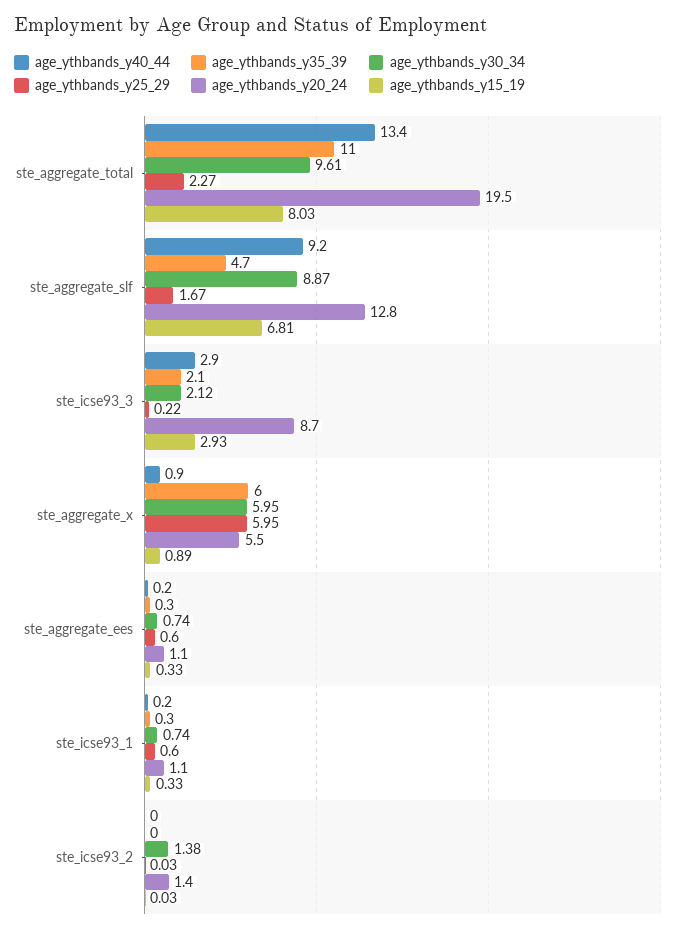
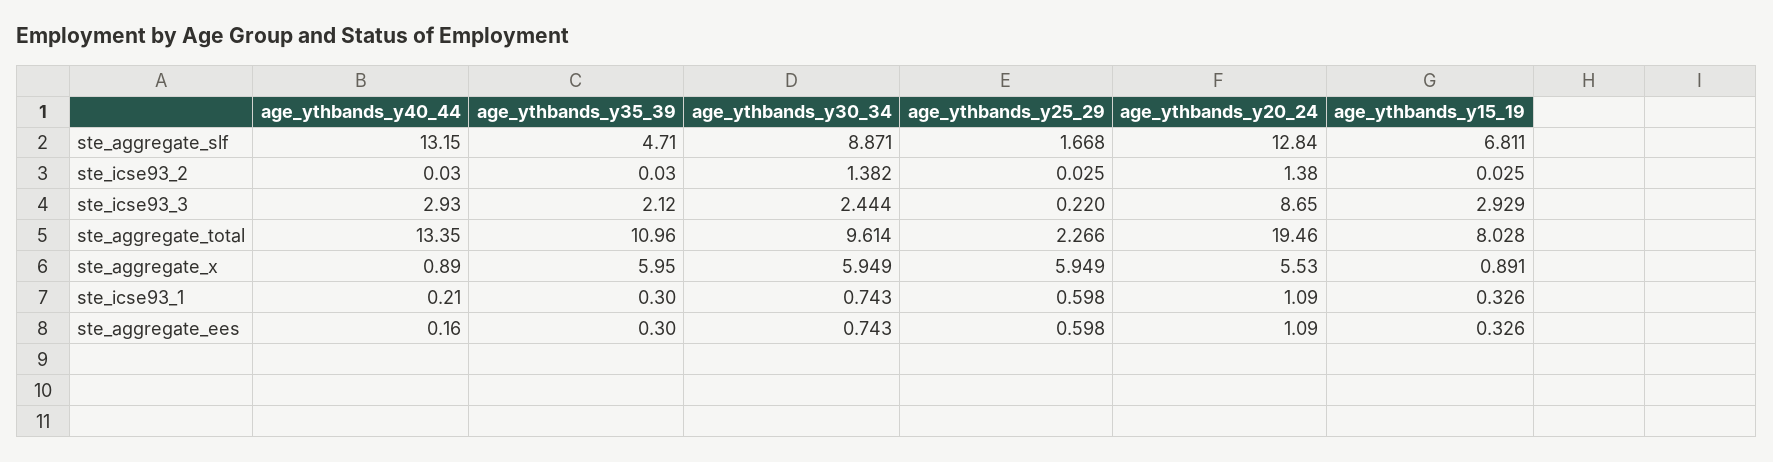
age_ythbands_y40_44, ste_aggregate_slf: 9.2 -> 13.15
age_ythbands_y30_34, ste_icse93_3: 2.12 -> 2.444

